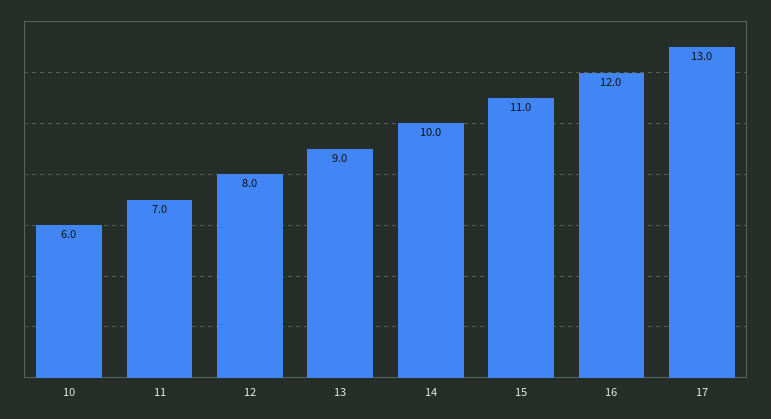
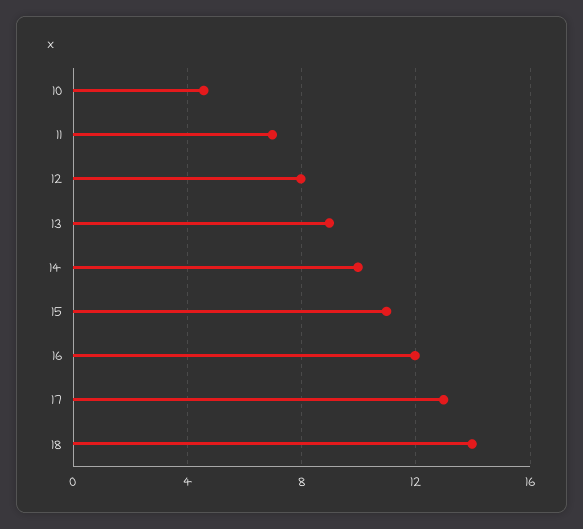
10: 6 -> 4.5
18: none -> 14

